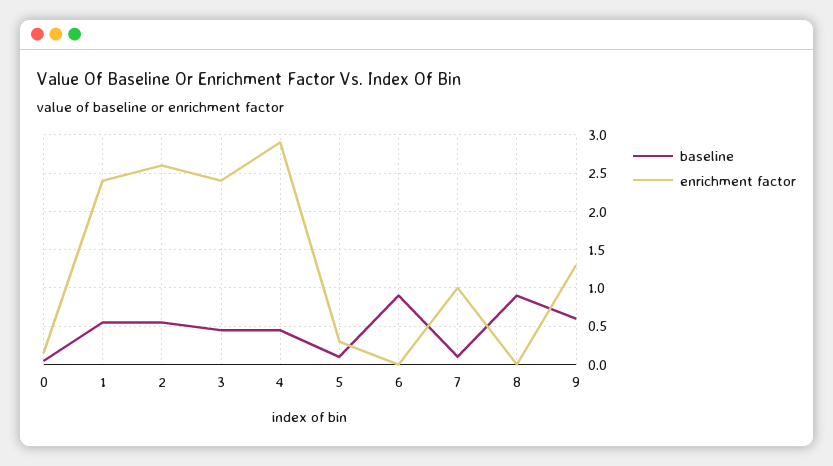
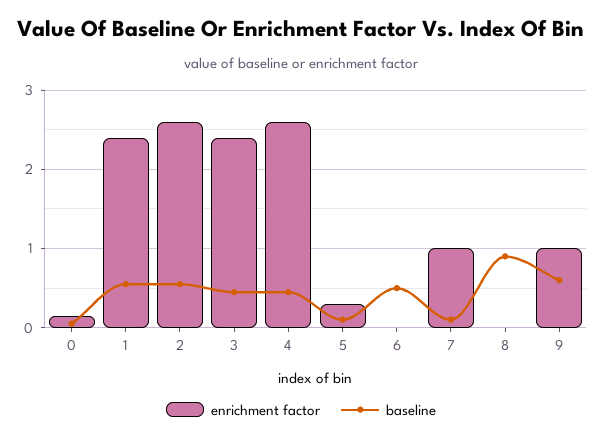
enrichment factor, 4: 2.9 -> 2.6
baseline, 6: 0.9 -> 0.5
enrichment factor, 9: 1.3 -> 1

